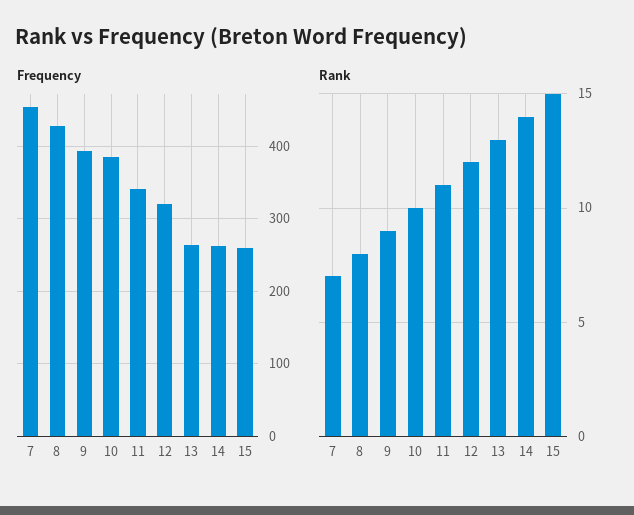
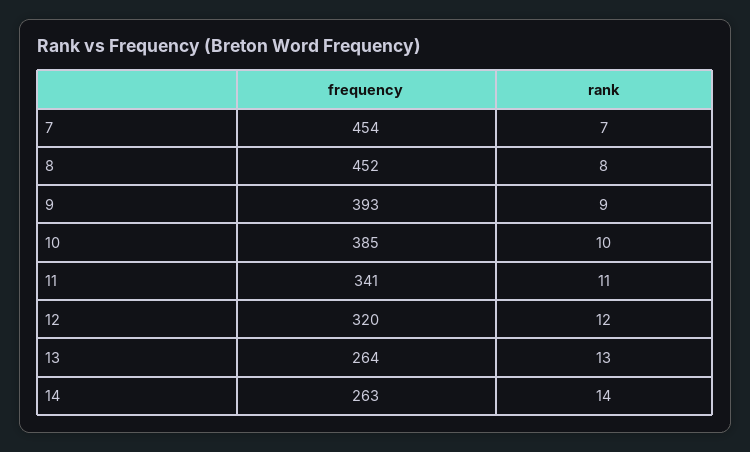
Frequency, 8: 430 -> 452
Frequency, 15: 260 -> none
Rank, 15: 15 -> none

